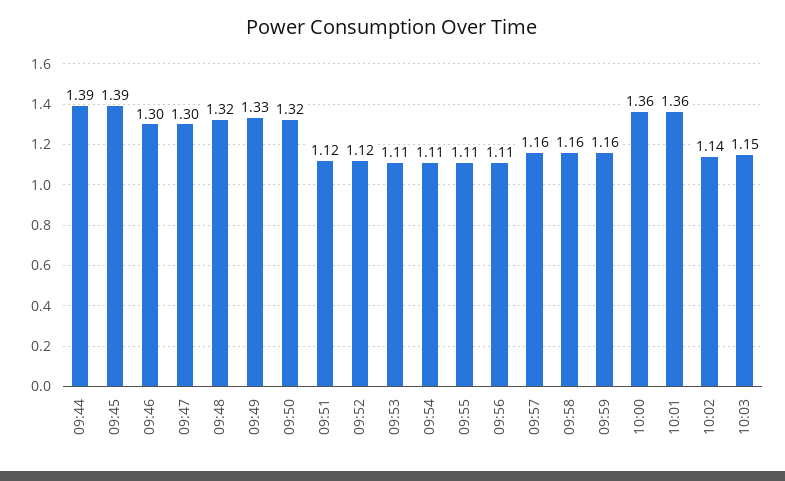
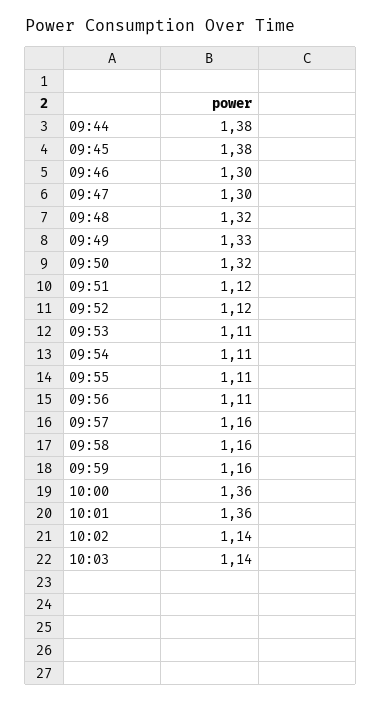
09:44: 1.39 -> 1.38
09:45: 1.39 -> 1.38
10:03: 1.15 -> 1.14

